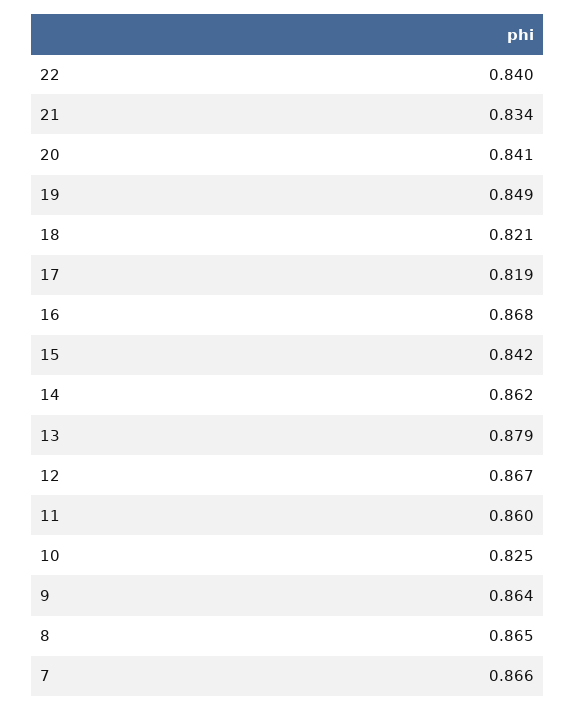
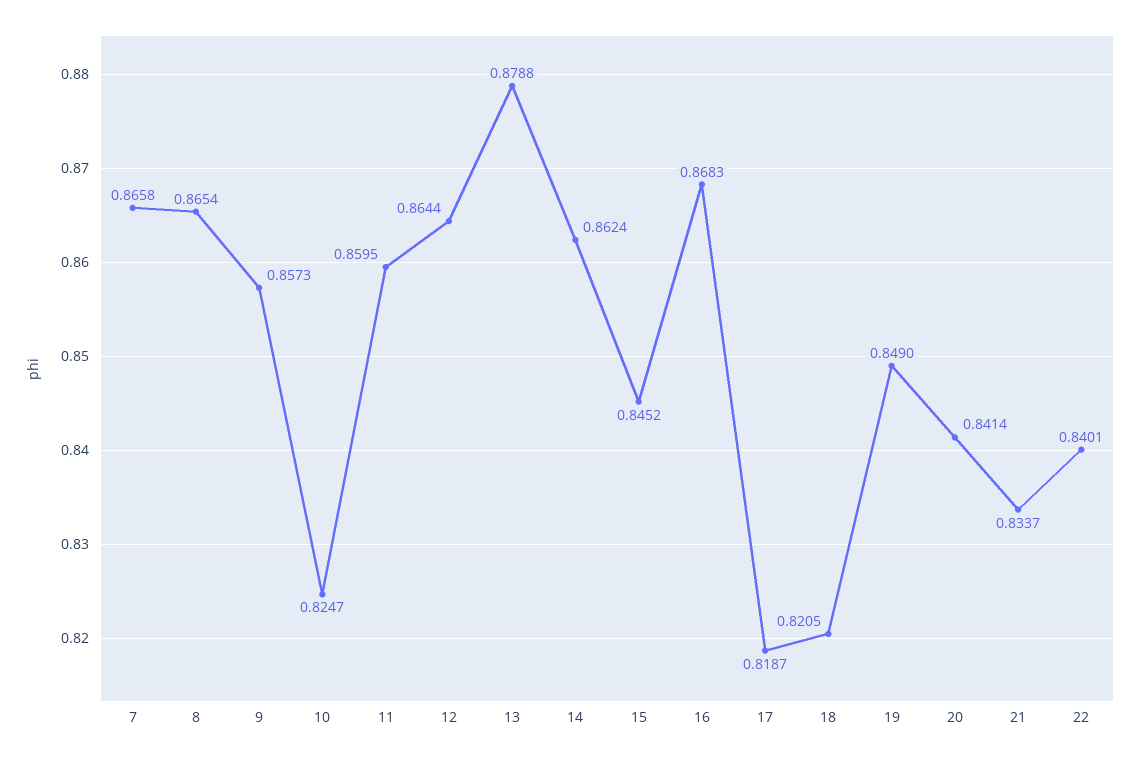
15: 0.842 -> 0.8452
12: 0.867 -> 0.8644
9: 0.864 -> 0.8573

